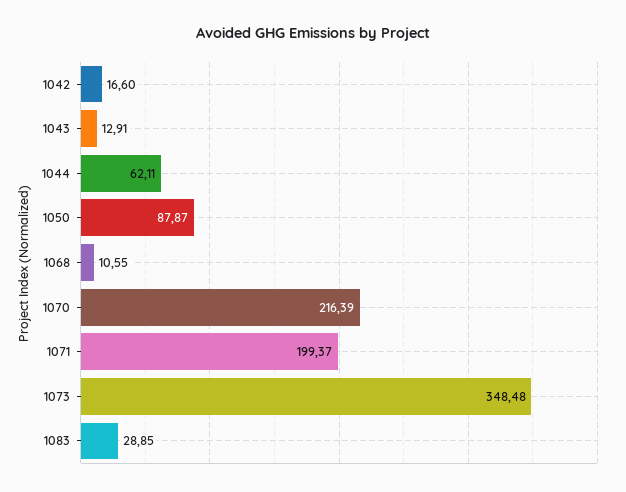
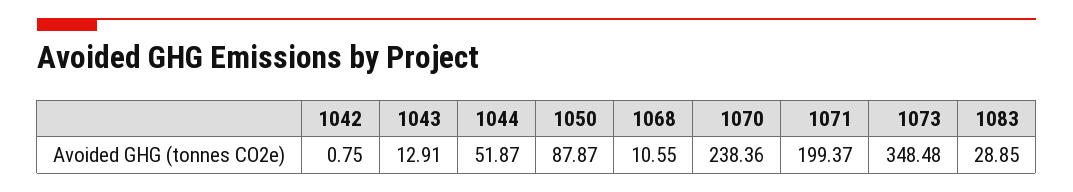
1042: 16.6 -> 0.75
1044: 62.11 -> 51.87
1070: 216.39 -> 238.36

